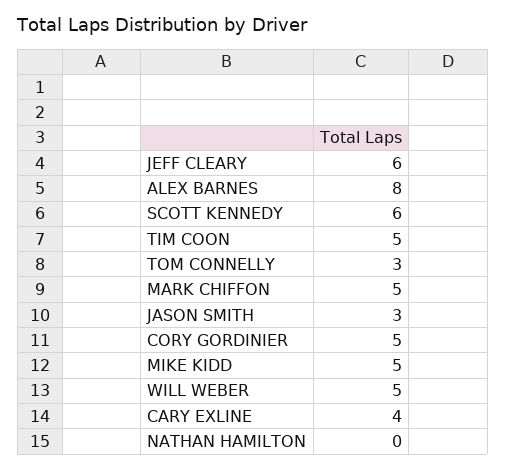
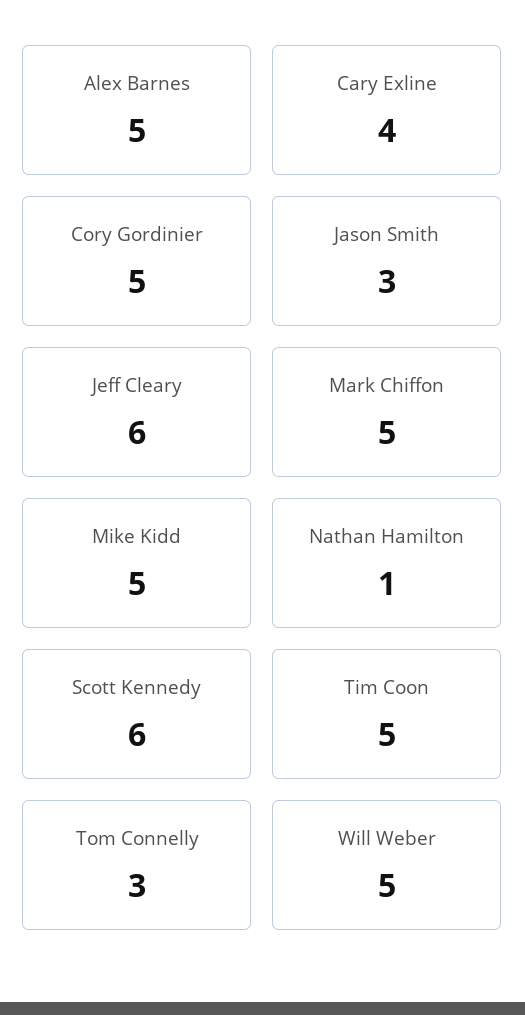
ALEX BARNES: 8 -> 5
NATHAN HAMILTON: 0 -> 1

